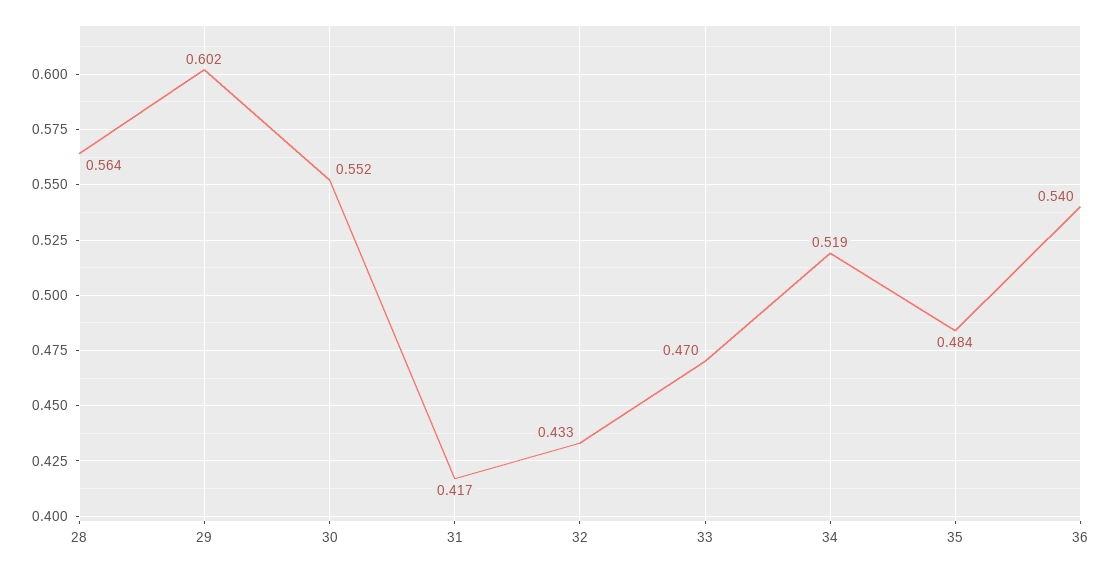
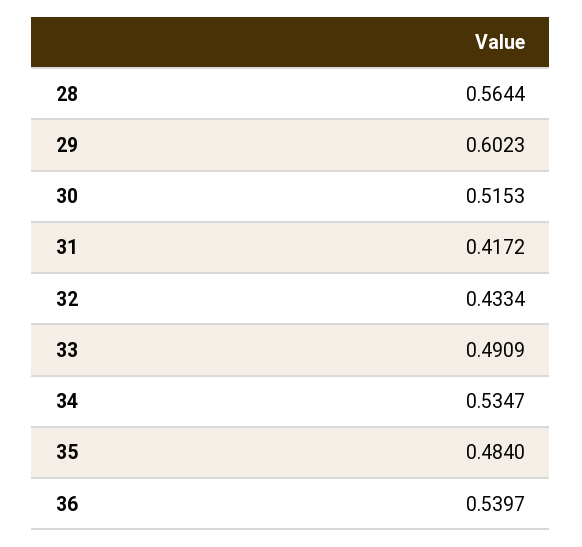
30: 0.552 -> 0.5153
33: 0.47 -> 0.4909
34: 0.519 -> 0.5347

